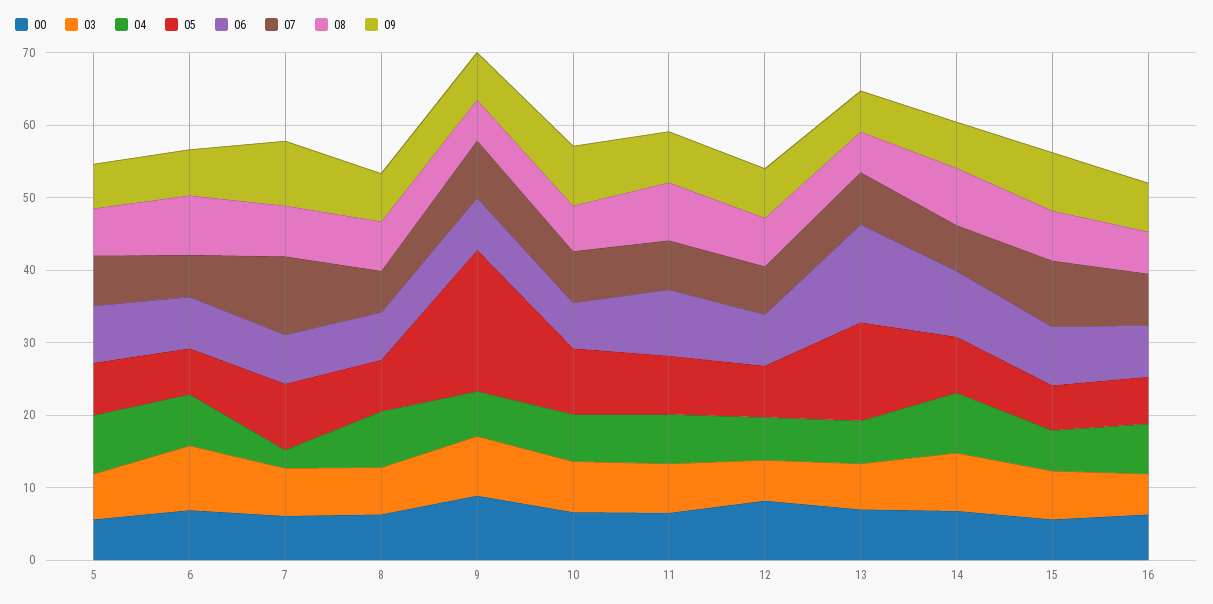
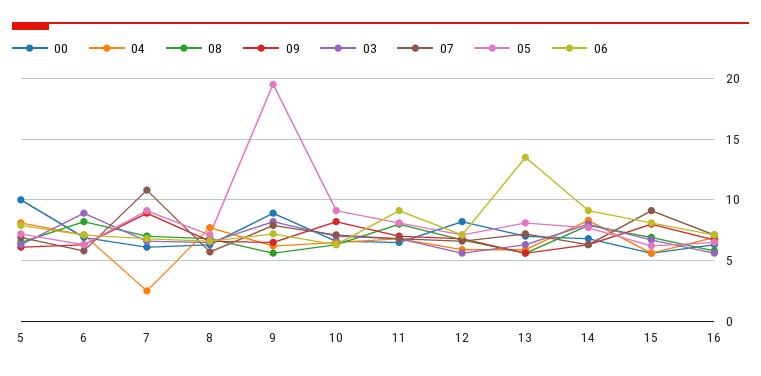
00, 5: 6 -> 10
05, 13: 14 -> 8

